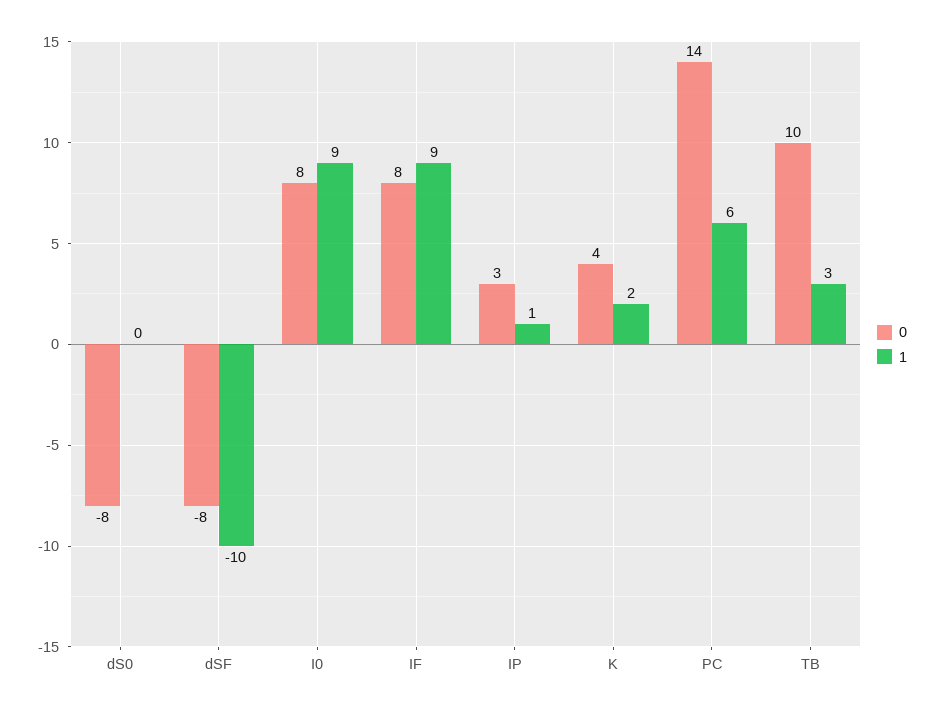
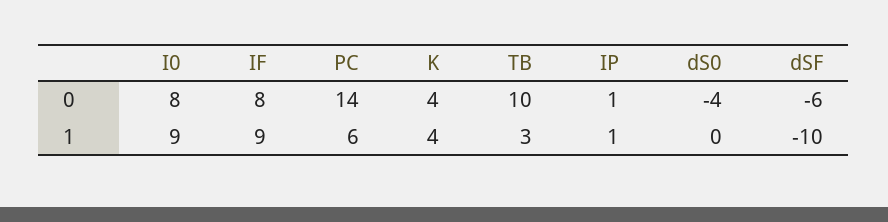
0, dS0: -8 -> -4
0, dSF: -8 -> -6
0, IP: 3 -> 1
1, K: 2 -> 4

